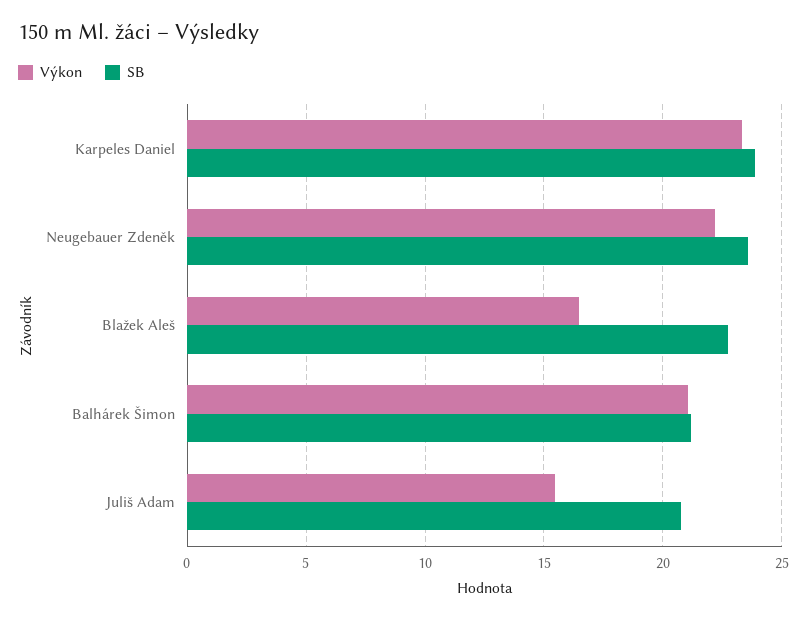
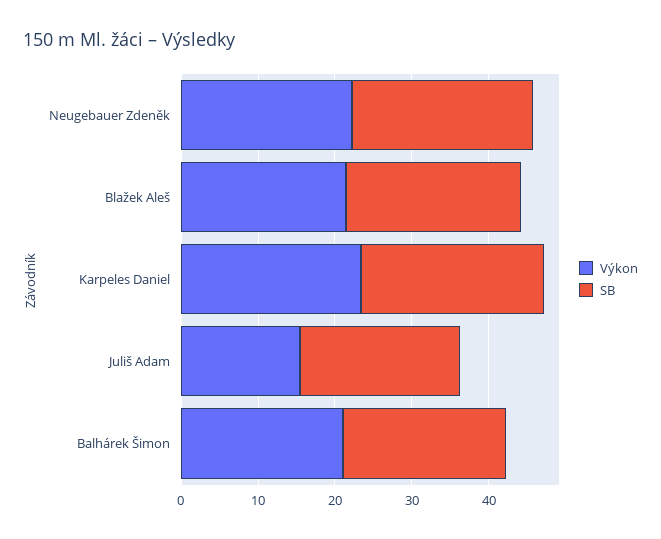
Výkon, Blažek Aleš: 16.5 -> 22

